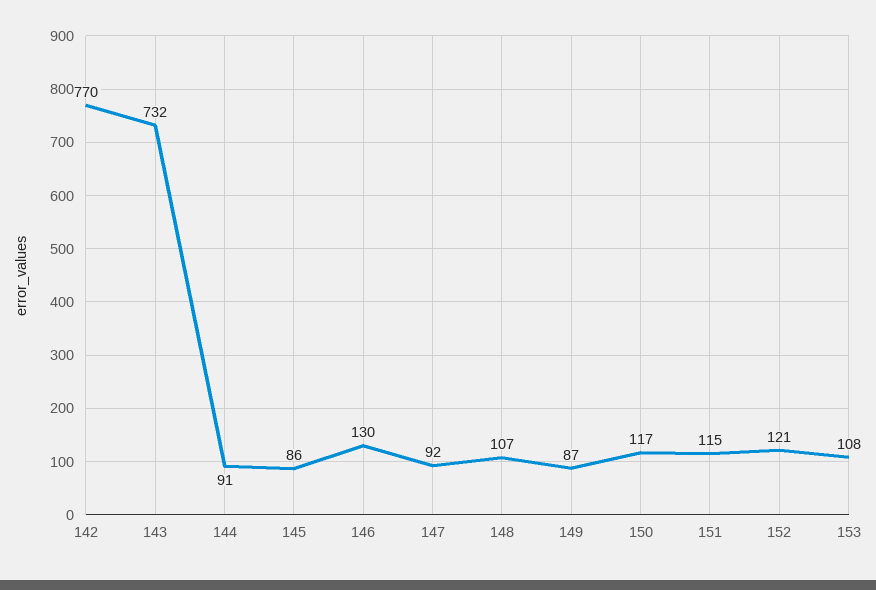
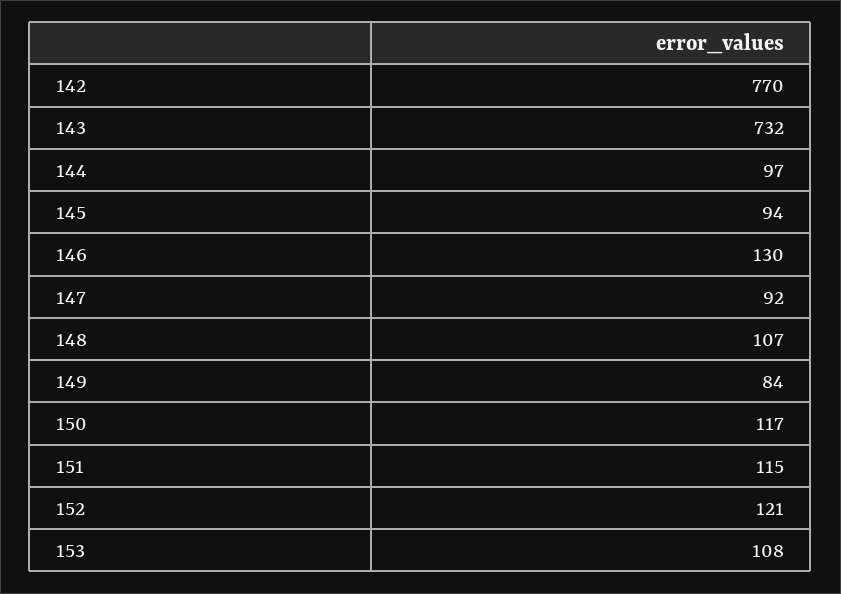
144: 91 -> 97
145: 86 -> 94
149: 87 -> 84

